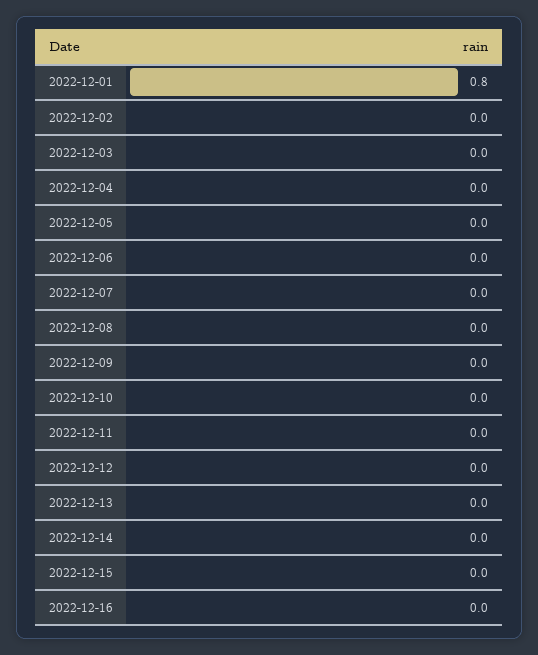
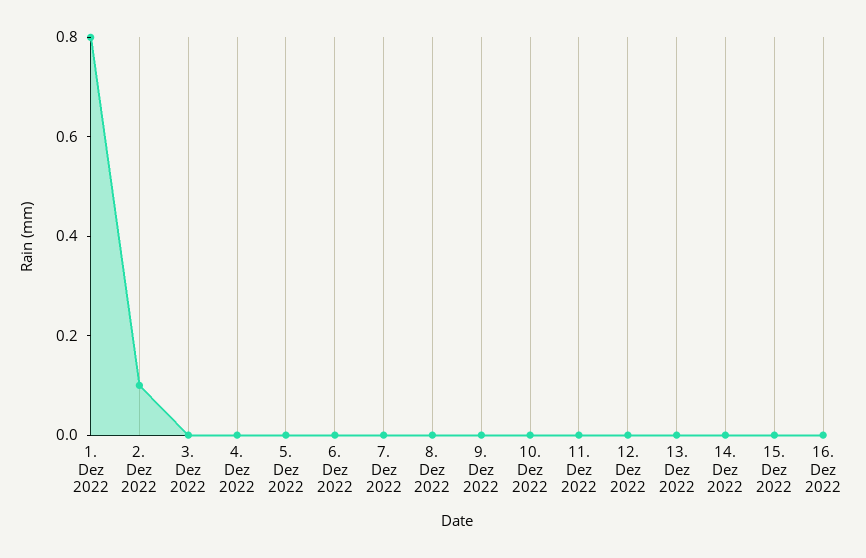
2022-12-02: 0 -> 0.1

